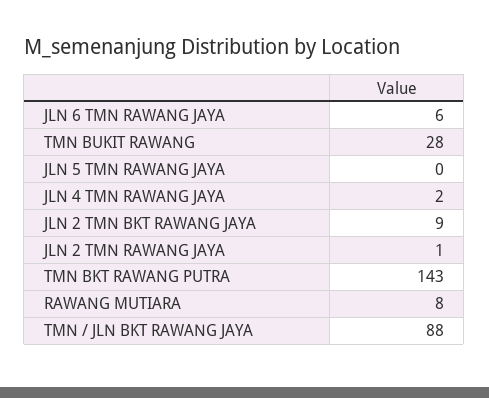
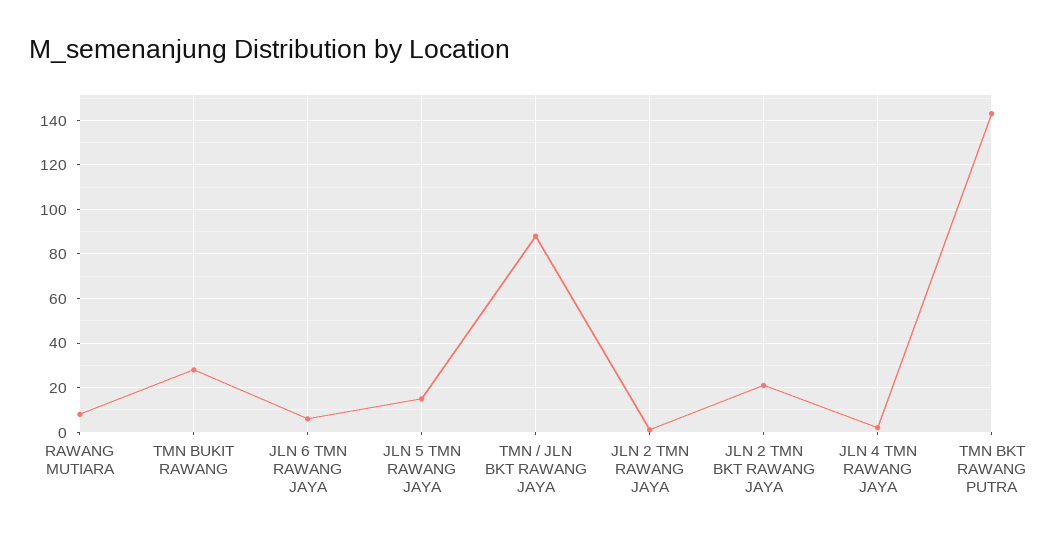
JLN 5 TMN RAWANG JAYA: 0 -> 15
JLN 2 TMN BKT RAWANG JAYA: 9 -> 20

